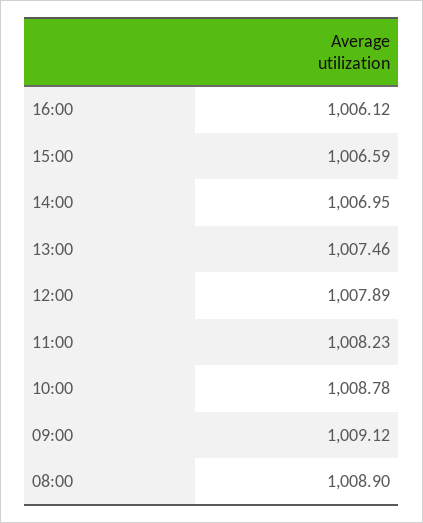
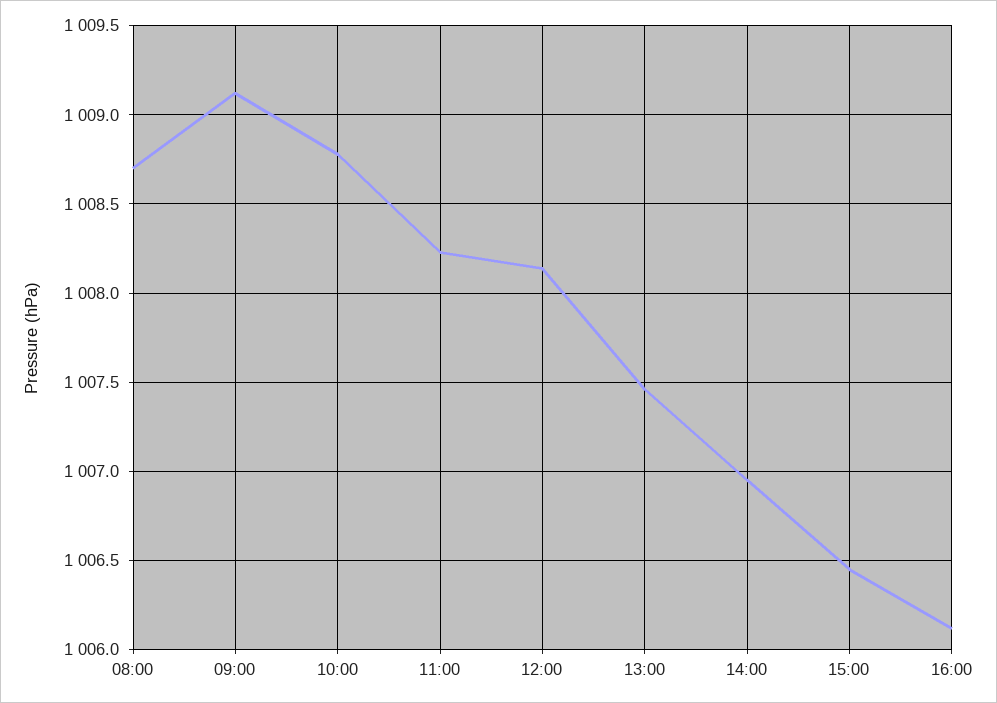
15:00: 1006.59 -> 1006.45
12:00: 1007.89 -> 1008.15
08:00: 1008.9 -> 1008.7

